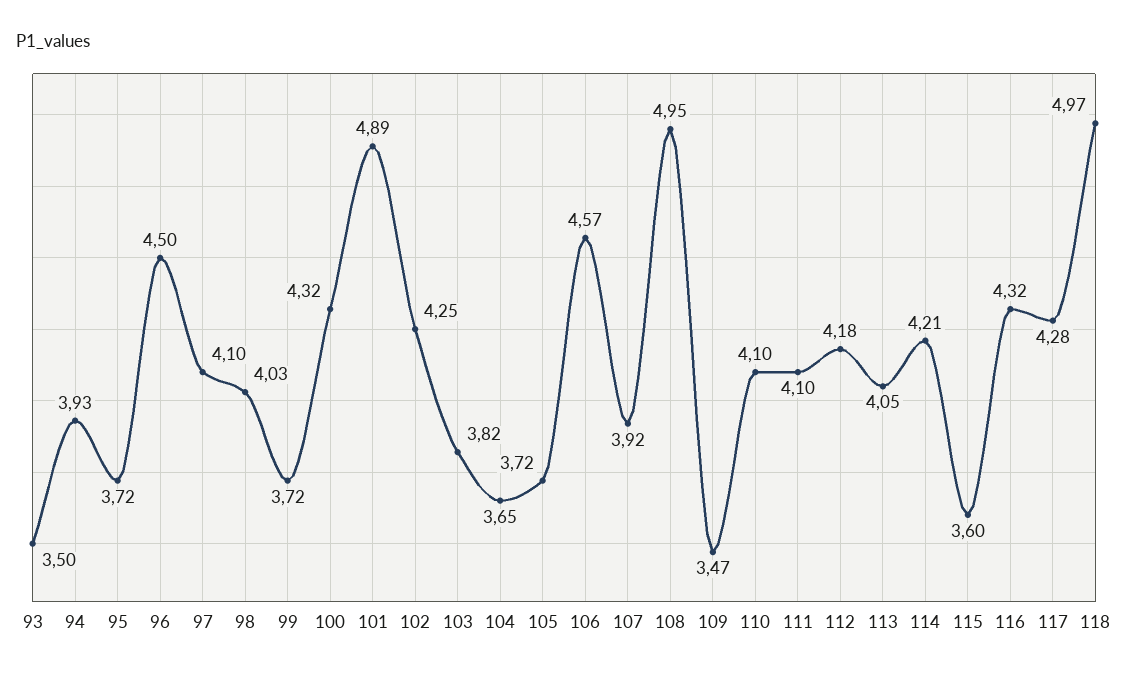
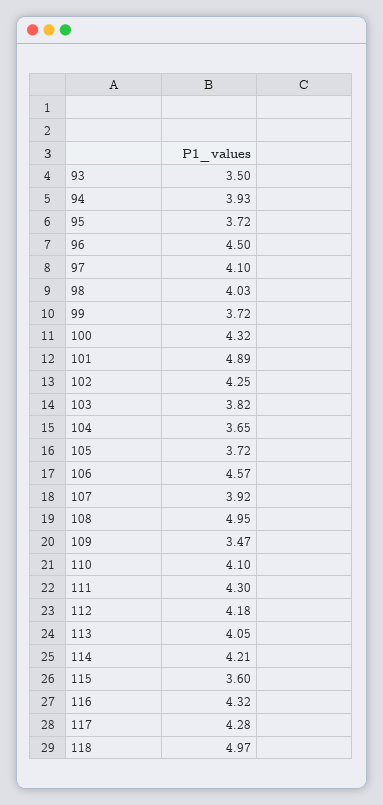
111: 4.1 -> 4.3

